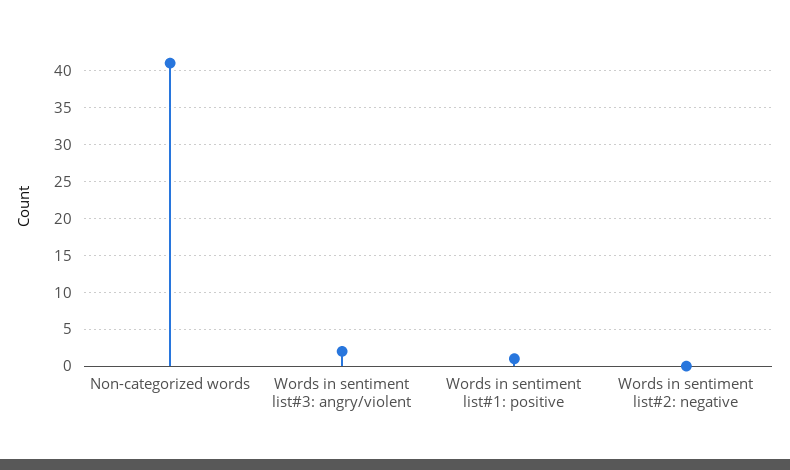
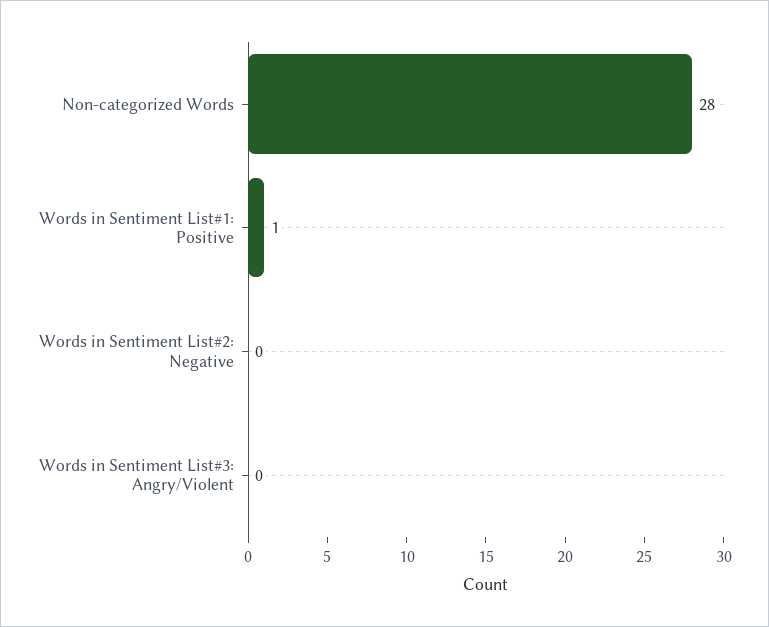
Non-categorized words: 41 -> 28
Words in sentiment list#3: angry/violent: 2 -> 0

